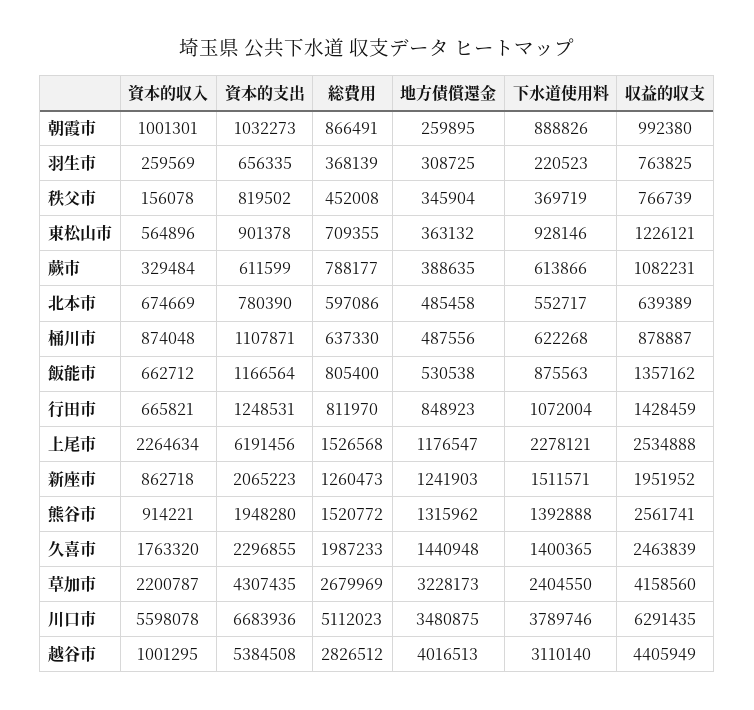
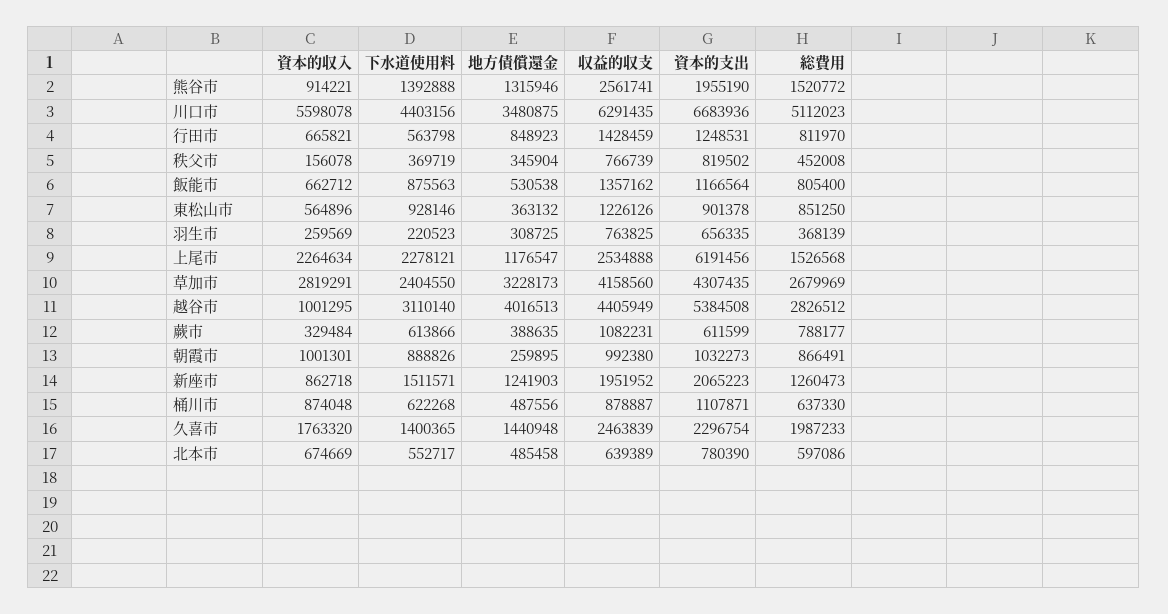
総費用, 東松山市: 709355 -> 851250
収益的収支, 東松山市: 1226121 -> 1226126
下水道使用料, 行田市: 1072004 -> 563798
資本的支出, 熊谷市: 1948280 -> 1955190
地方債償還金, 熊谷市: 1315962 -> 1315946
資本的支出, 久喜市: 2296855 -> 2296754
資本的収入, 草加市: 2200787 -> 2819291
下水道使用料, 川口市: 3789746 -> 4403156

